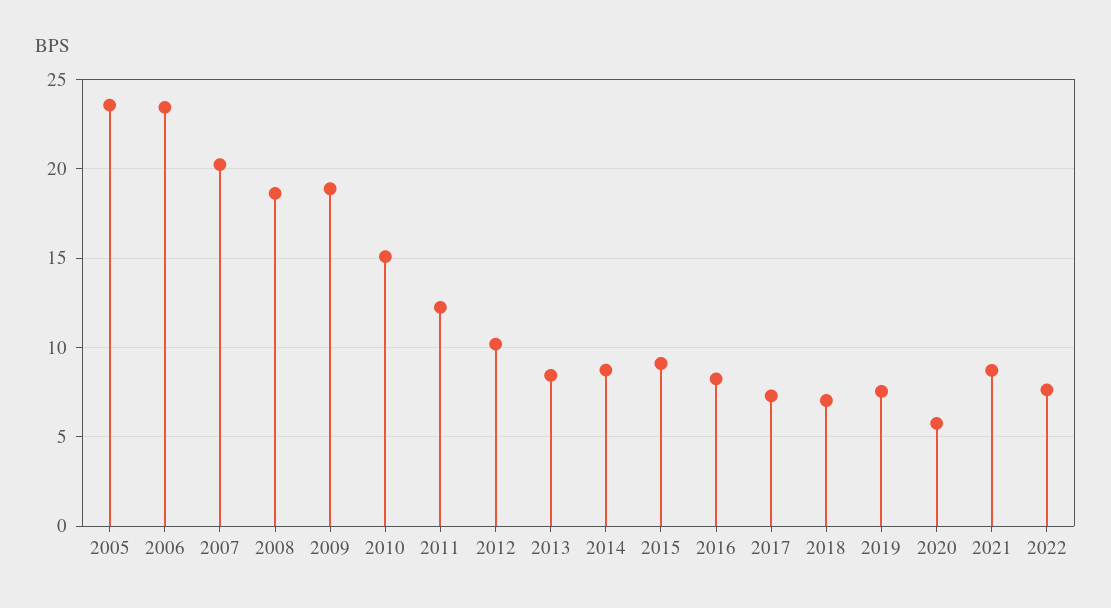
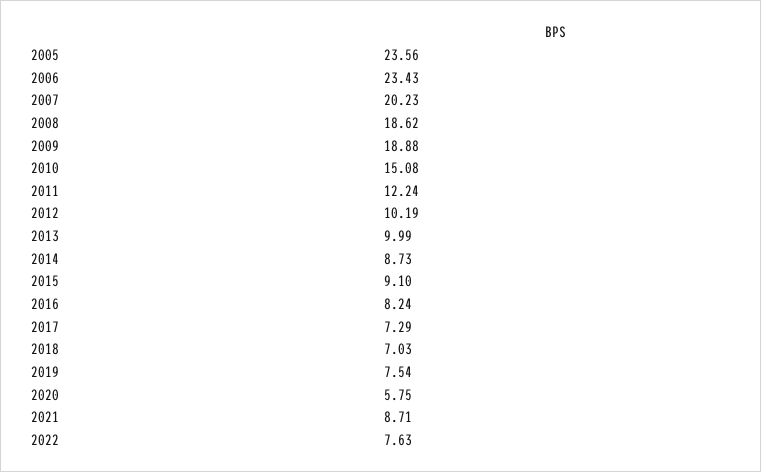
2013: 8.5 -> 9.99

